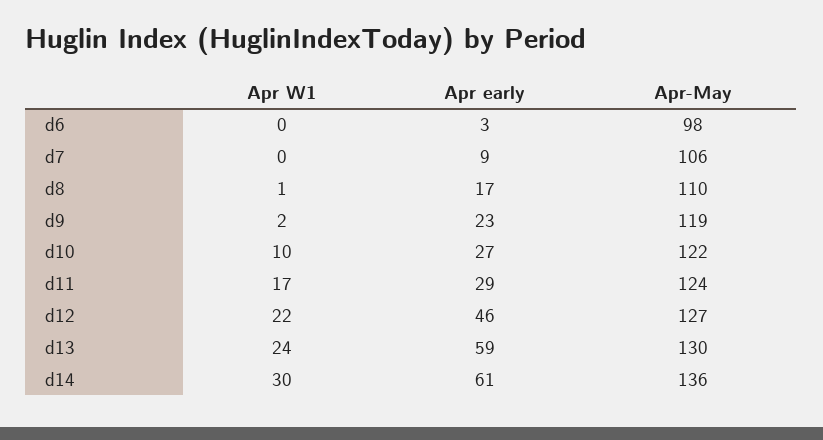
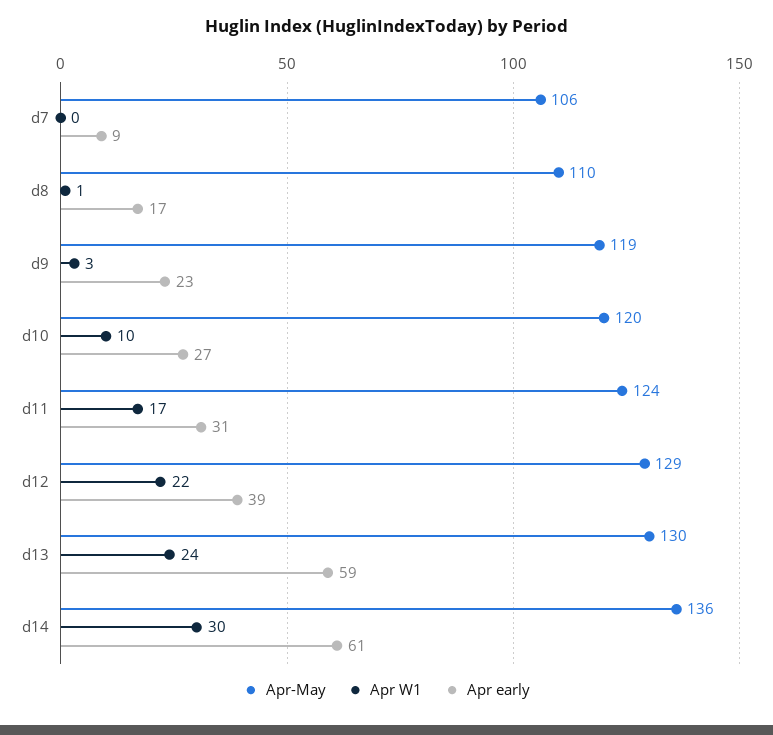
Apr W1, d6: 0 -> none
Apr early, d6: 3 -> none
Apr-May, d6: 98 -> none
Apr W1, d9: 2 -> 3
Apr-May, d10: 122 -> 120
Apr early, d11: 29 -> 31
Apr early, d12: 46 -> 39
Apr-May, d12: 127 -> 129

